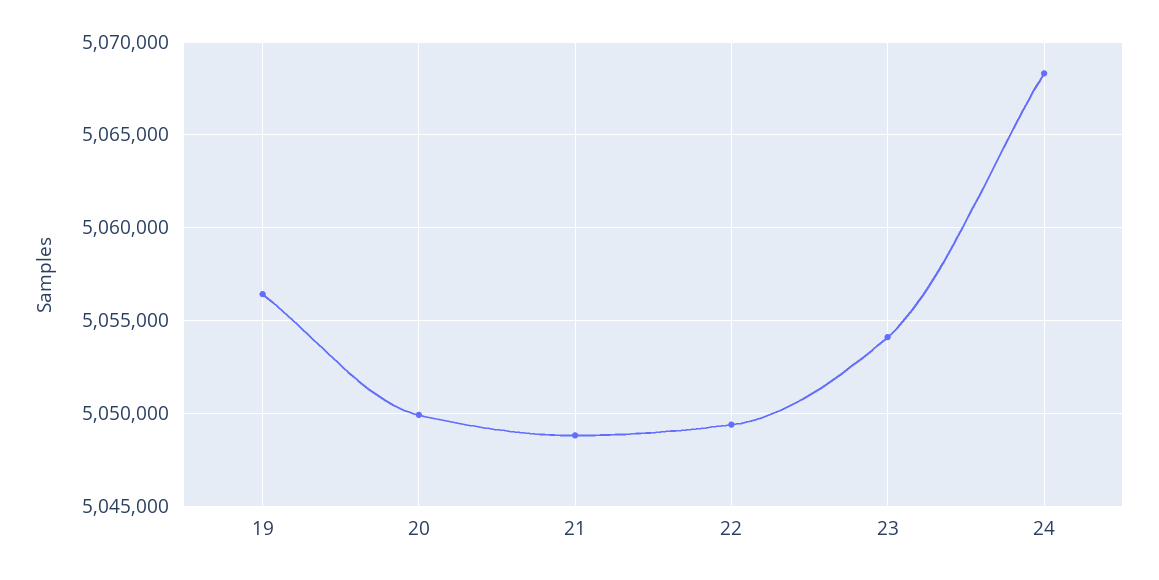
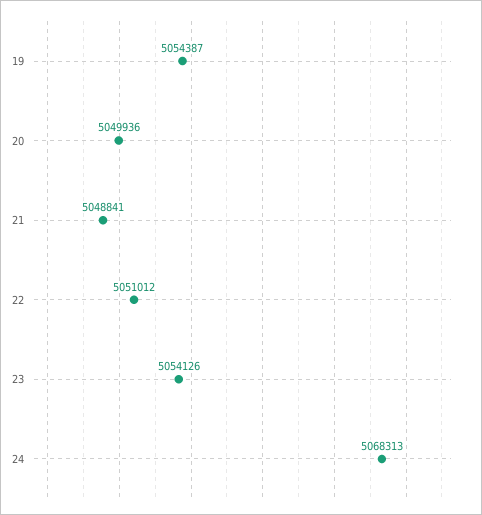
19: 5056500 -> 5054387
22: 5049500 -> 5051012

